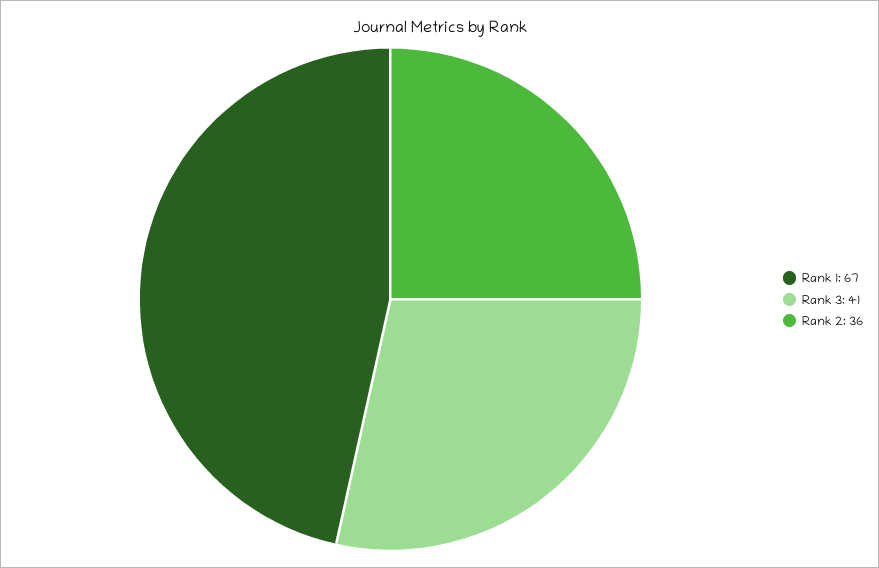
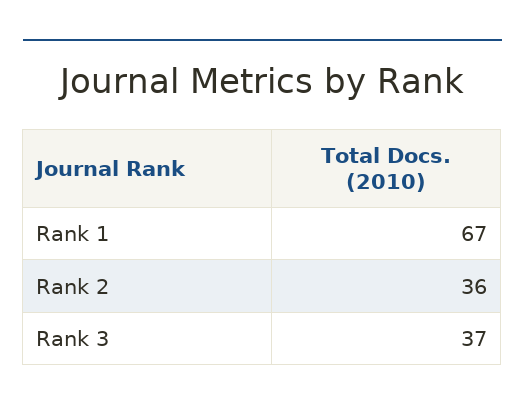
Rank 3: 41 -> 37

